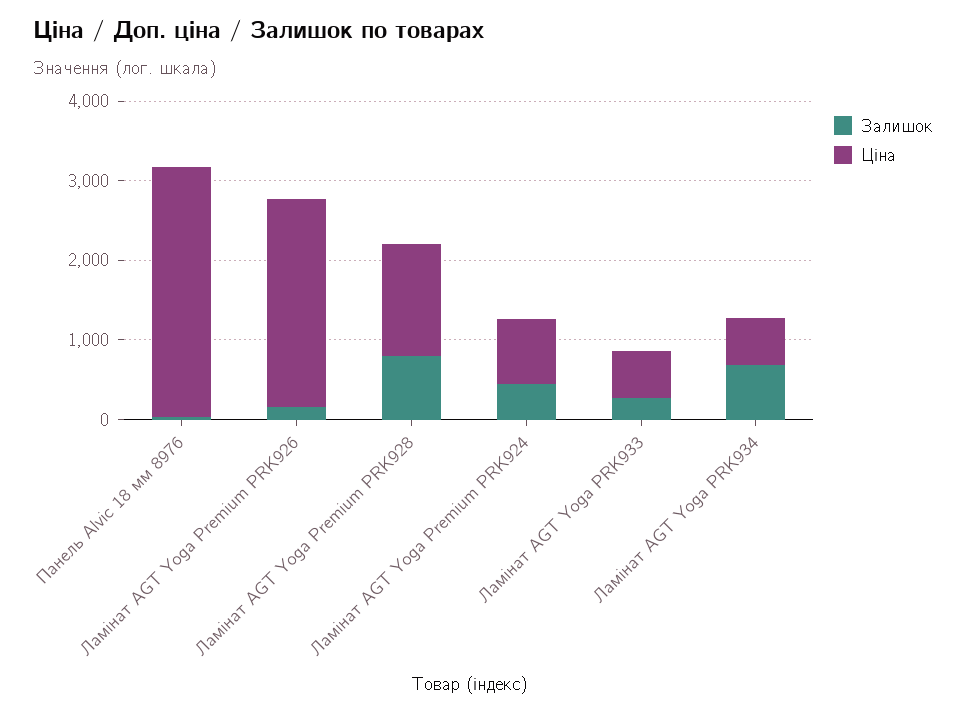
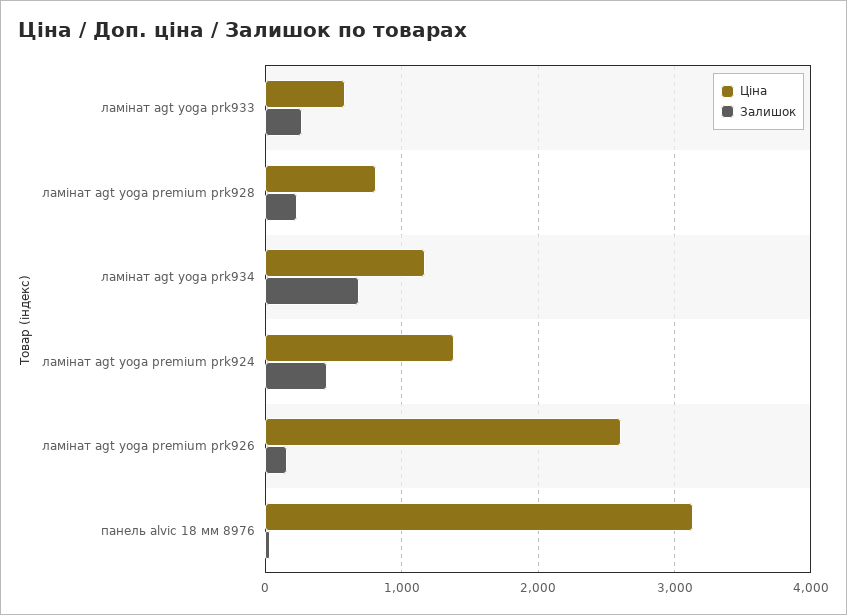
Залишок, Ламінат AGT Yoga Premium PRK928: 800 -> 200
Ціна, Ламінат AGT Yoga Premium PRK928: 1400 -> 800
Ціна, Ламінат AGT Yoga Premium PRK924: 800 -> 1400
Ціна, Ламінат AGT Yoga PRK934: 600 -> 1200

